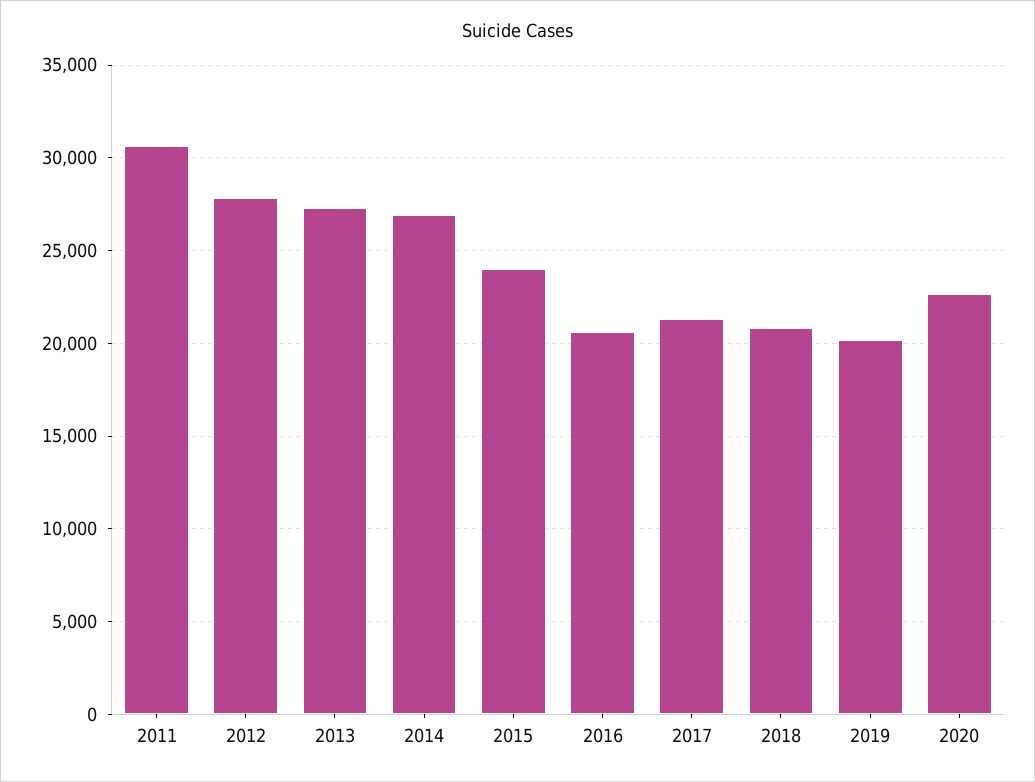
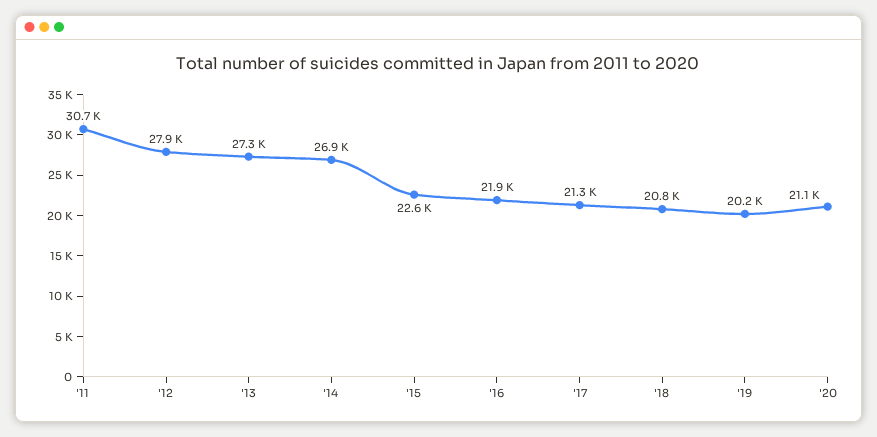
2015: 24000 -> 22600
2016: 20500 -> 21900
2020: 22500 -> 21100

